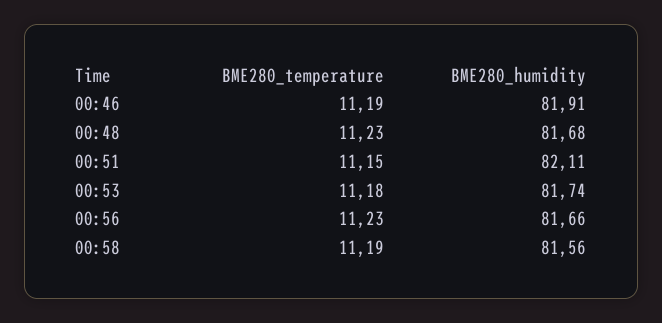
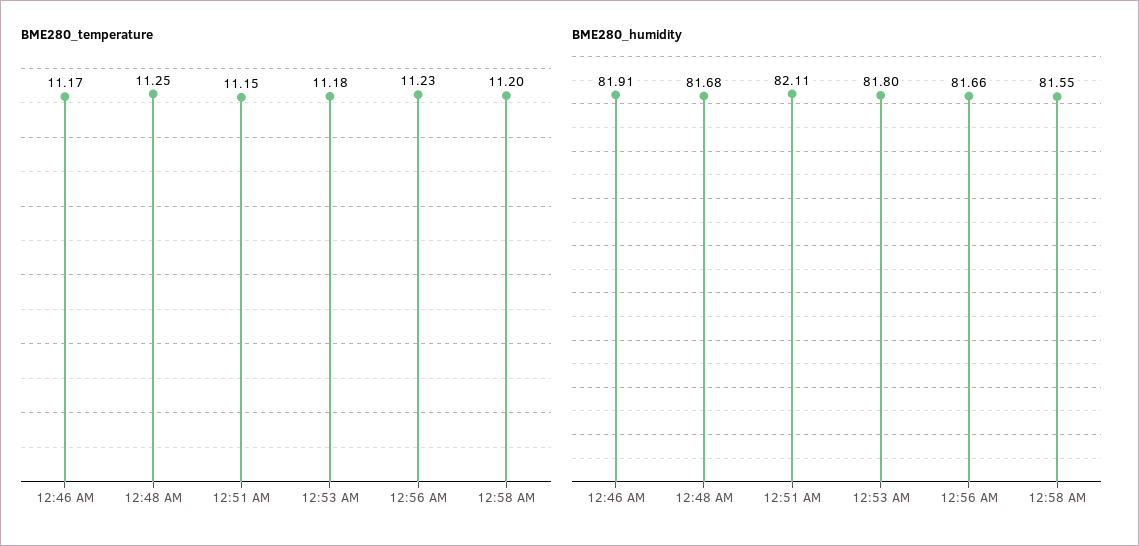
BME280_temperature, 00:46: 11.19 -> 11.17
BME280_temperature, 00:48: 11.23 -> 11.25
BME280_humidity, 00:53: 81.74 -> 81.8
BME280_temperature, 00:58: 11.19 -> 11.2
BME280_humidity, 00:58: 81.56 -> 81.55

